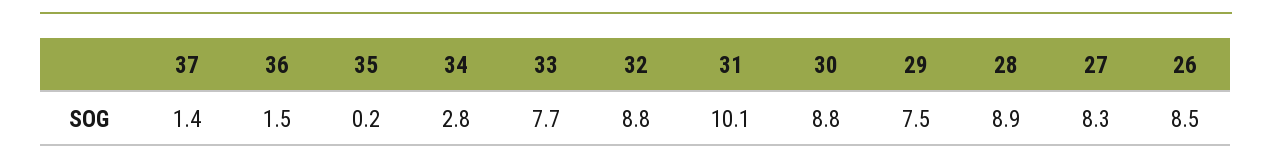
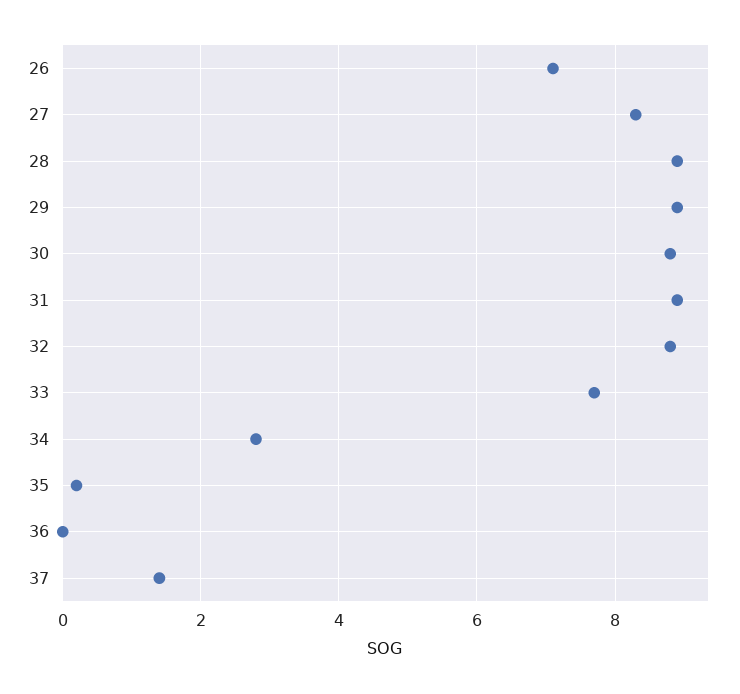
36: 1.5 -> 0
31: 10.1 -> 9
29: 7.5 -> 9
26: 8.5 -> 7

